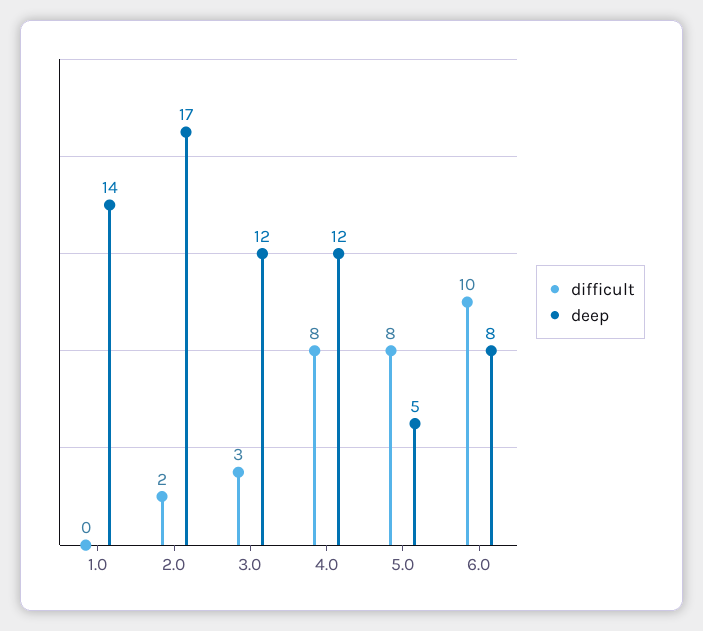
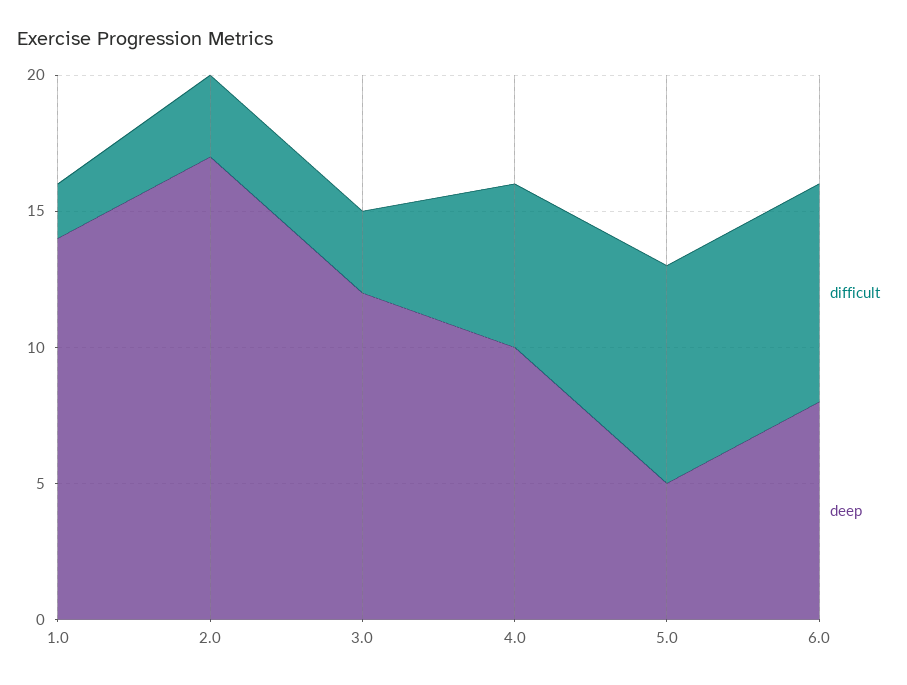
difficult, 1.0: 0 -> 2
difficult, 2.0: 2 -> 3
difficult, 4.0: 8 -> 6
deep, 4.0: 12 -> 10
difficult, 6.0: 10 -> 8

